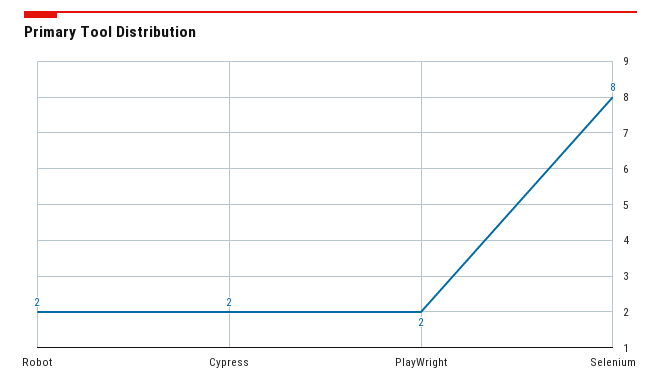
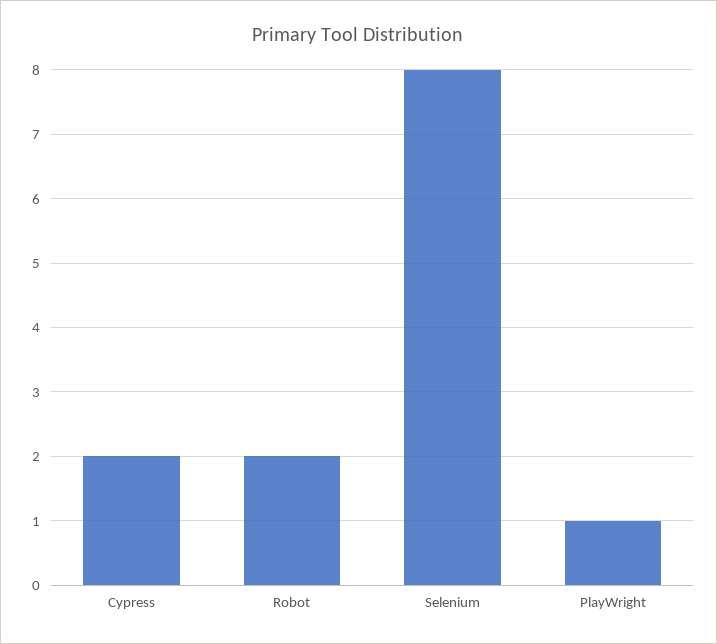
PlayWright: 2 -> 1

